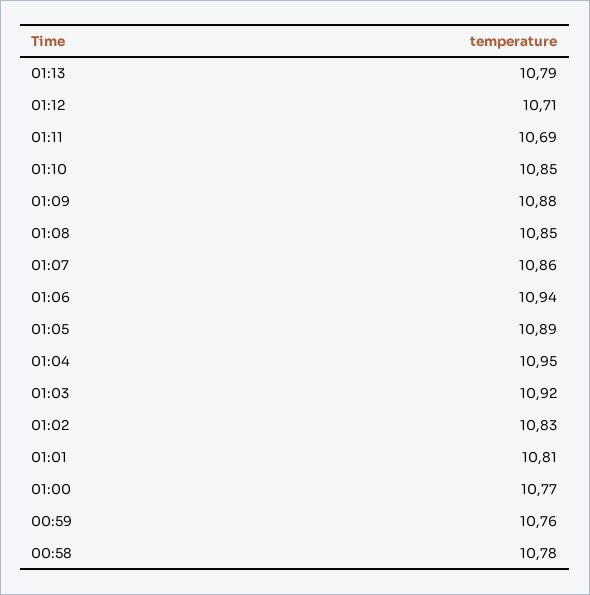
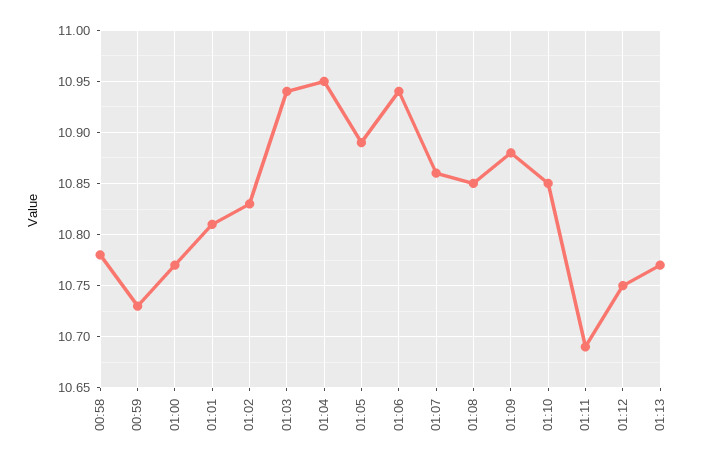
01:13: 10.79 -> 10.77
01:12: 10.71 -> 10.75
01:03: 10.92 -> 10.94
00:59: 10.76 -> 10.73

